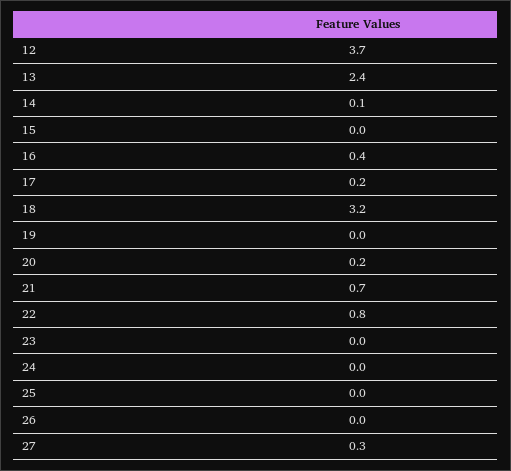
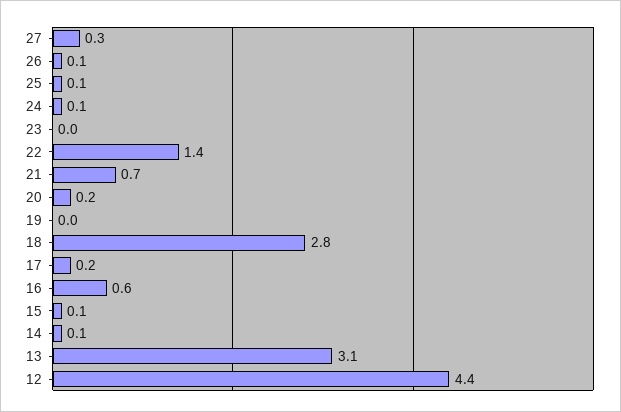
12: 3.7 -> 4.4
13: 2.4 -> 3.1
15: 0 -> 0.1
16: 0.4 -> 0.6
18: 3.2 -> 2.8
22: 0.8 -> 1.4
24: 0 -> 0.1
25: 0 -> 0.1
26: 0 -> 0.1

